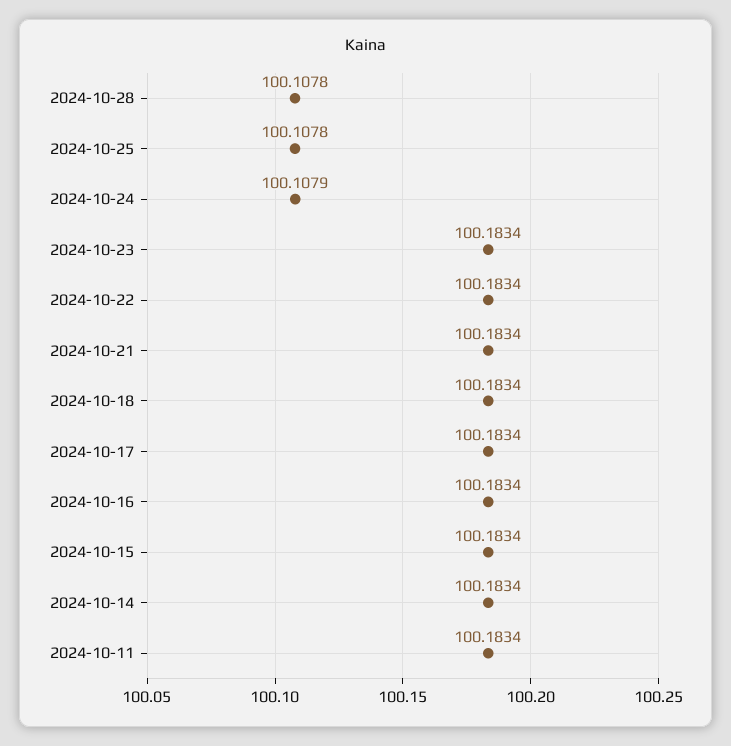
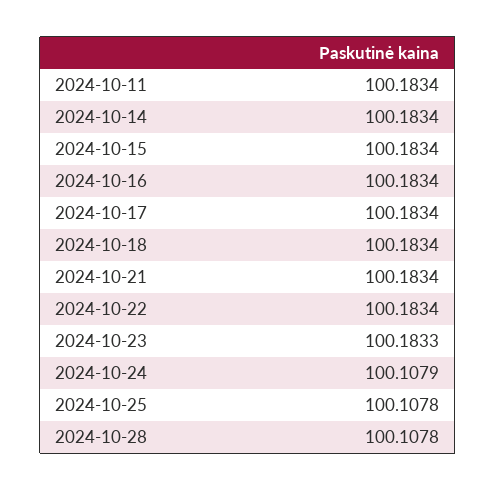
2024-10-23: 100.1834 -> 100.1833

